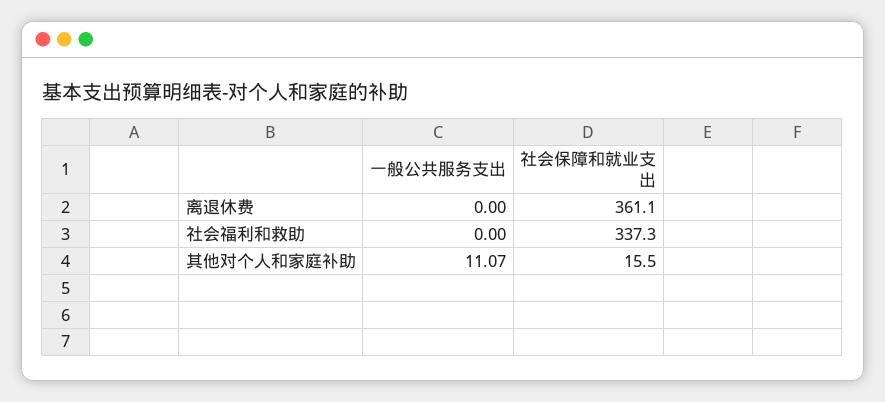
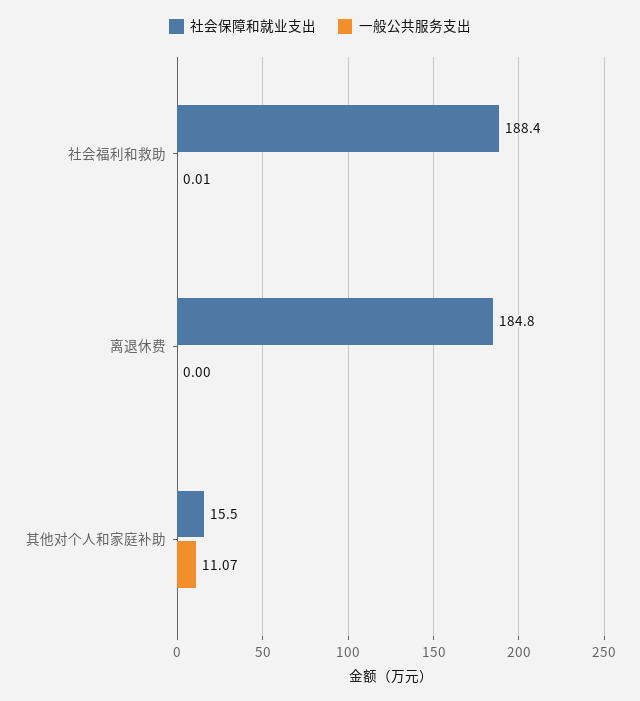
社会保障和就业支出, 离退休费: 361.1 -> 184.8
一般公共服务支出, 社会福利和救助: 0 -> 0.01
社会保障和就业支出, 社会福利和救助: 337.3 -> 188.4

